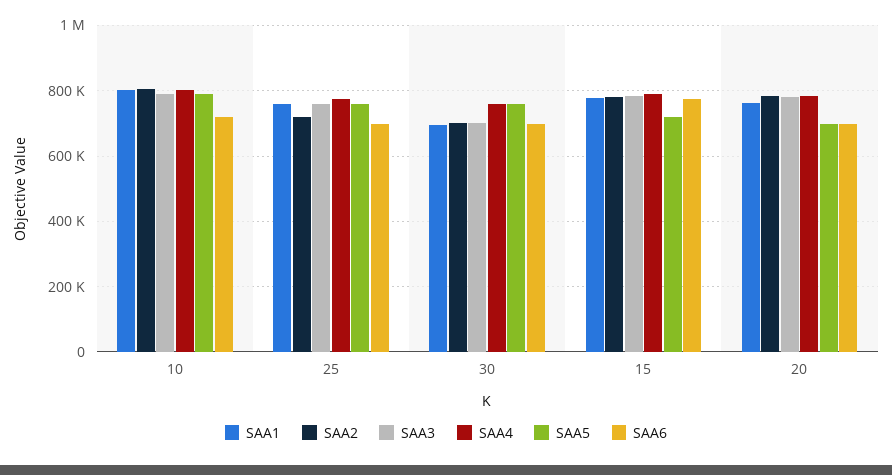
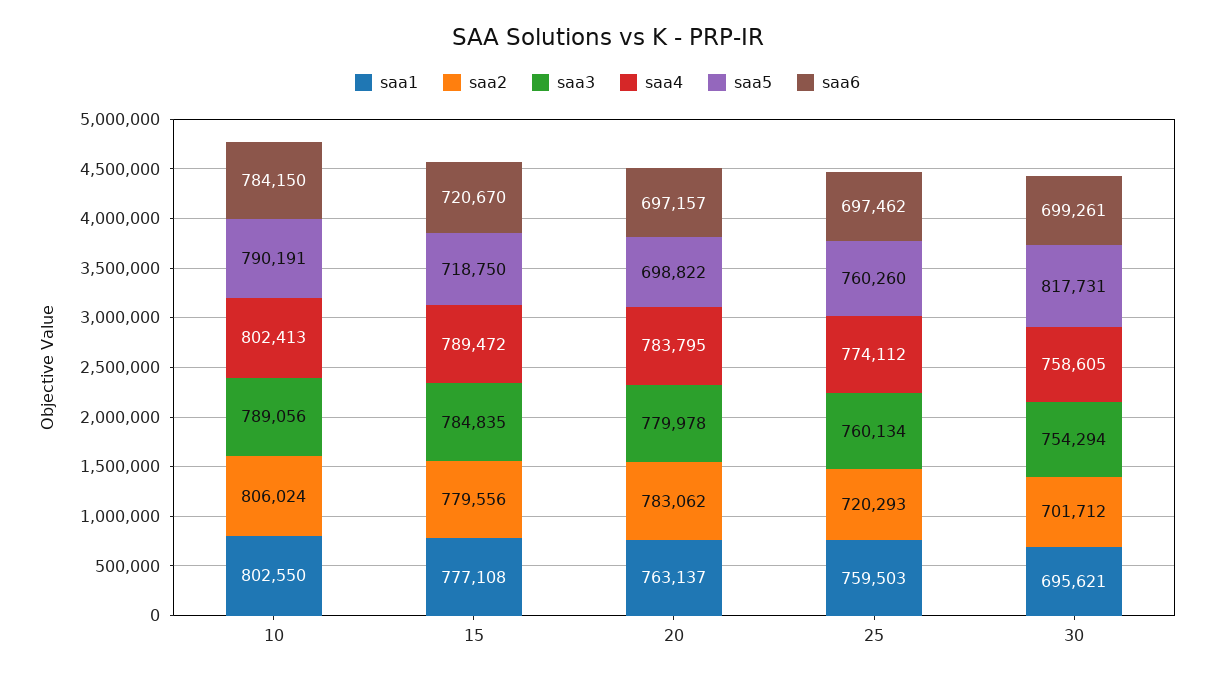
SAA6, 10: 720000 -> 784150
SAA3, 30: 700000 -> 754294
SAA5, 30: 760000 -> 817731
SAA6, 15: 780000 -> 720670

